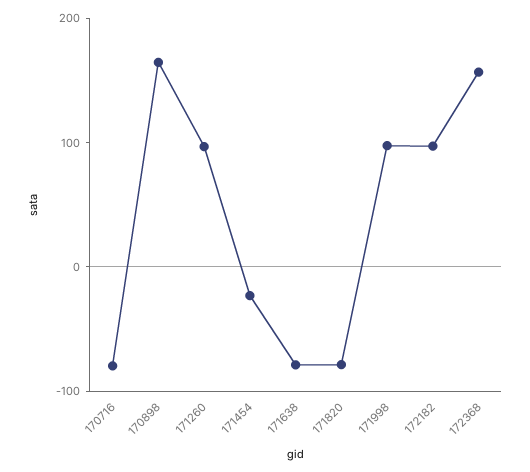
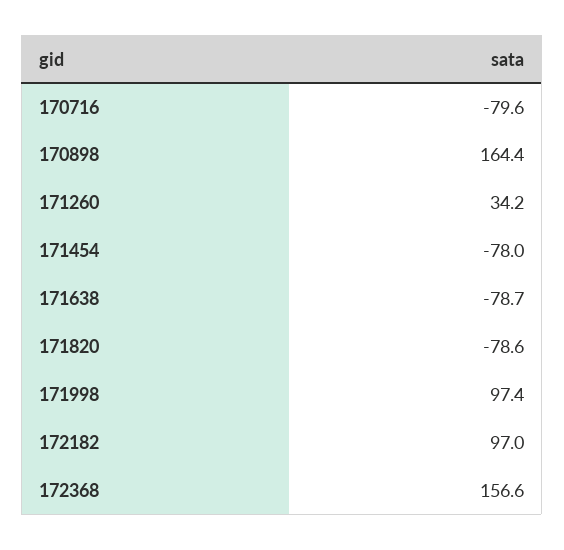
171260: 100 -> 34.2
171454: -20 -> -78

